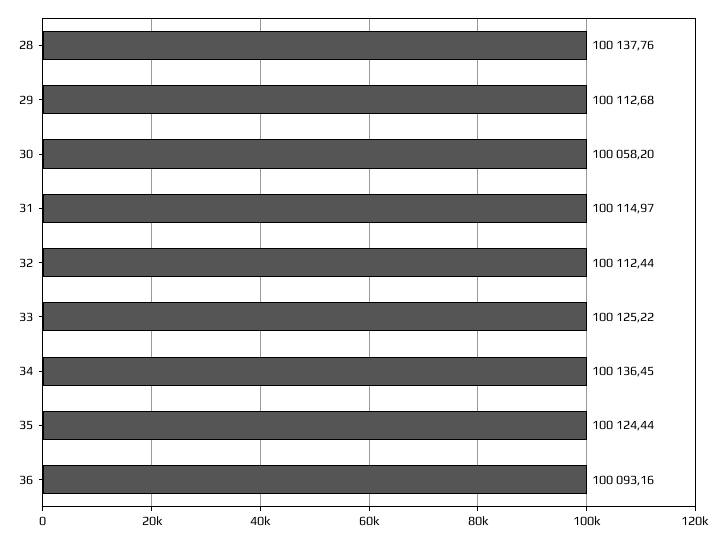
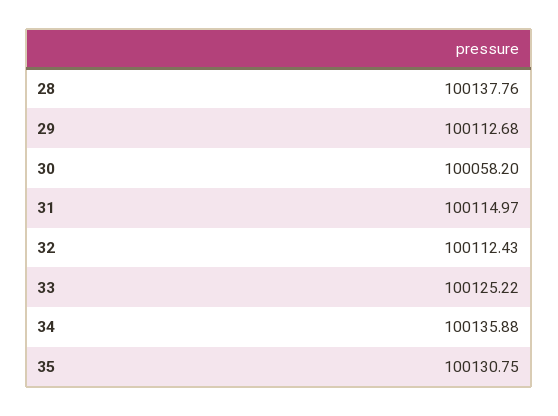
32: 100112.44 -> 100112.43
34: 100136.45 -> 100135.88
35: 100124.44 -> 100130.75
36: 100093.16 -> none

